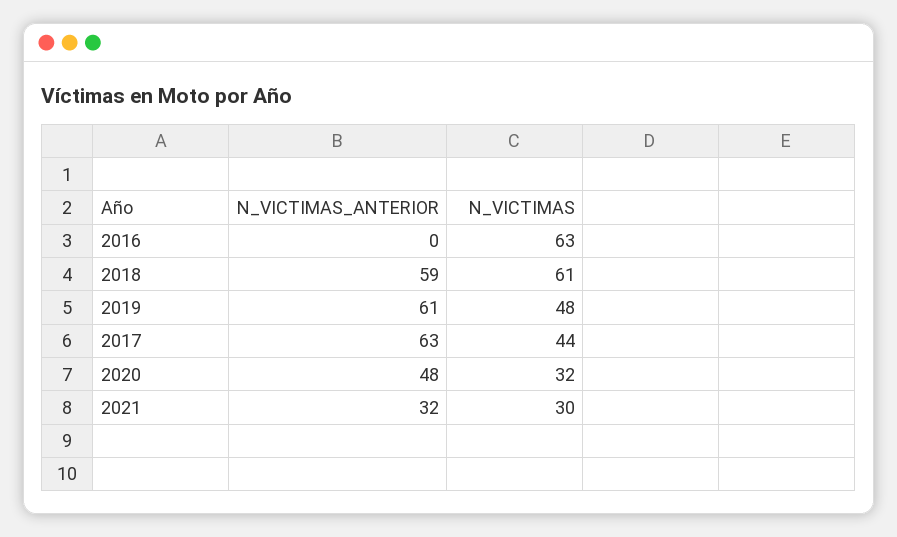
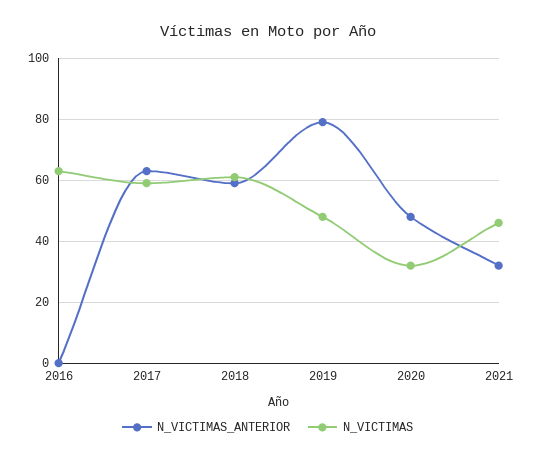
N_VICTIMAS_ANTERIOR, 2019: 61 -> 80
N_VICTIMAS, 2017: 44 -> 60
N_VICTIMAS, 2021: 30 -> 45

